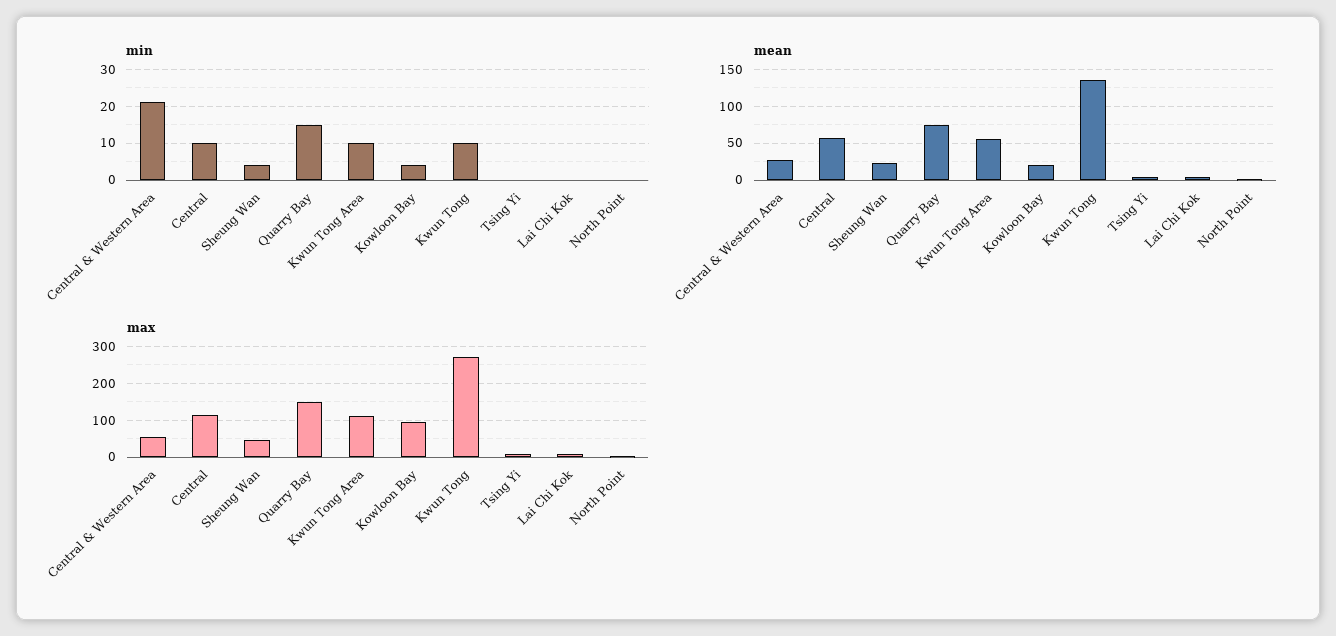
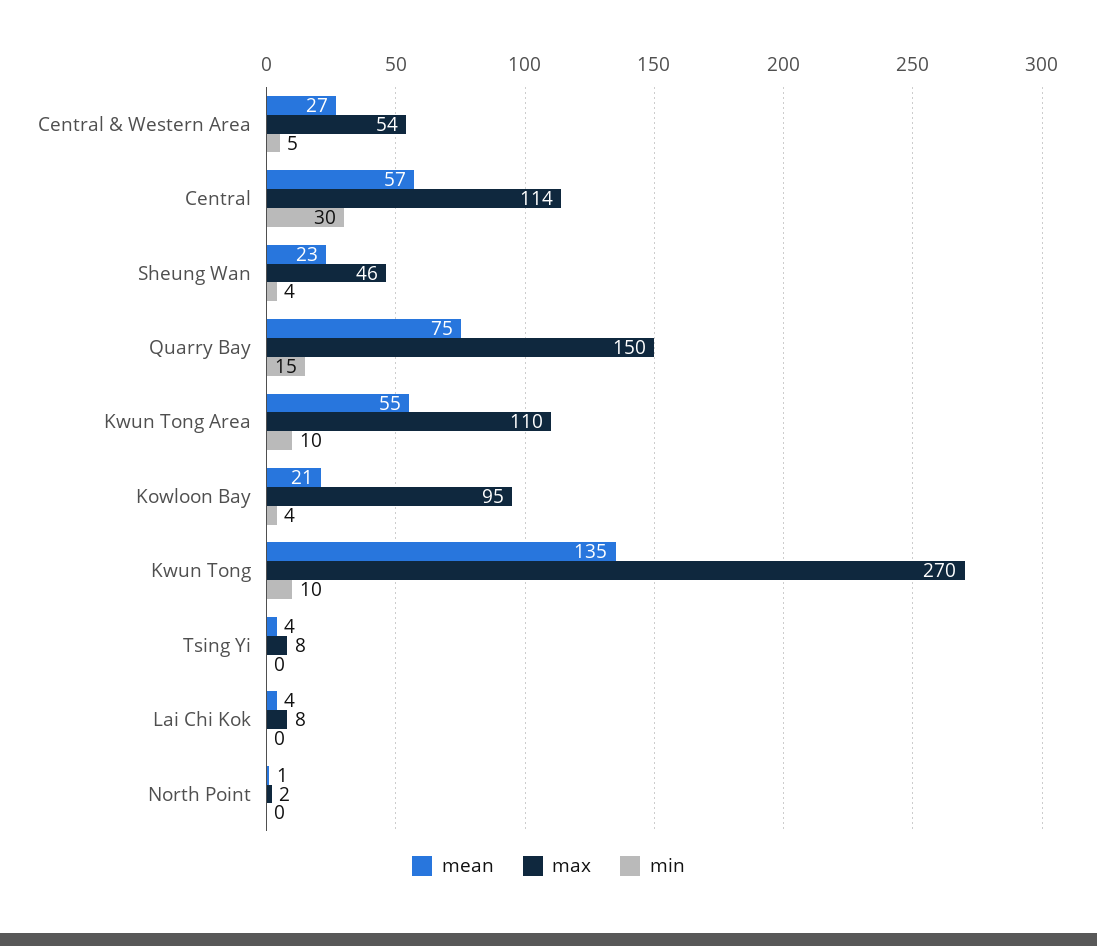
min, Central & Western Area: 20 -> 5
min, Central: 10 -> 30

